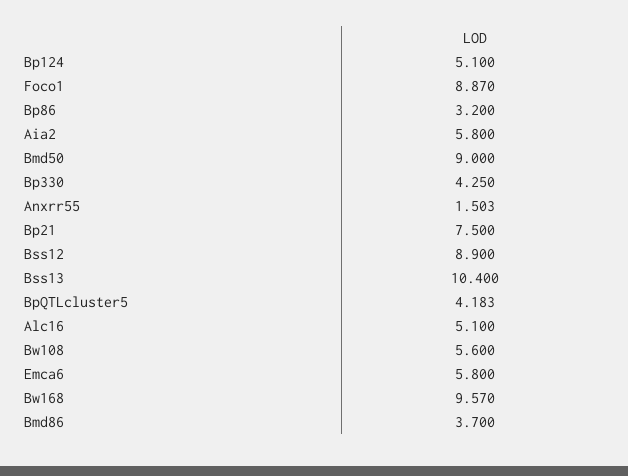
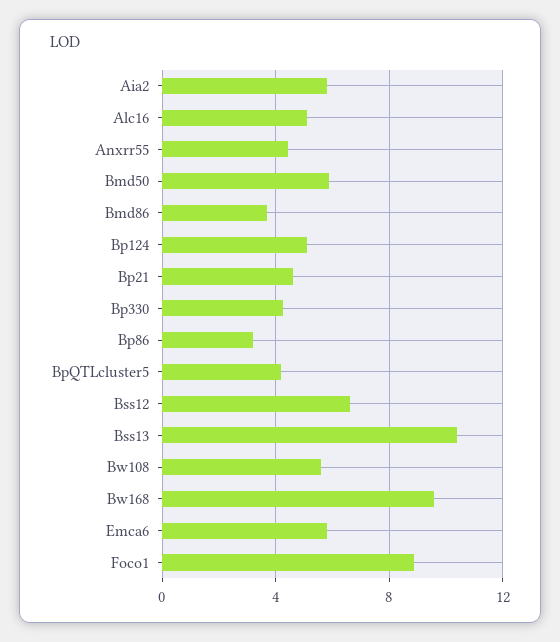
Bmd50: 9 -> 6
Anxrr55: 1.503 -> 4.5
Bp21: 7.5 -> 4.5
Bss12: 8.9 -> 6.5

